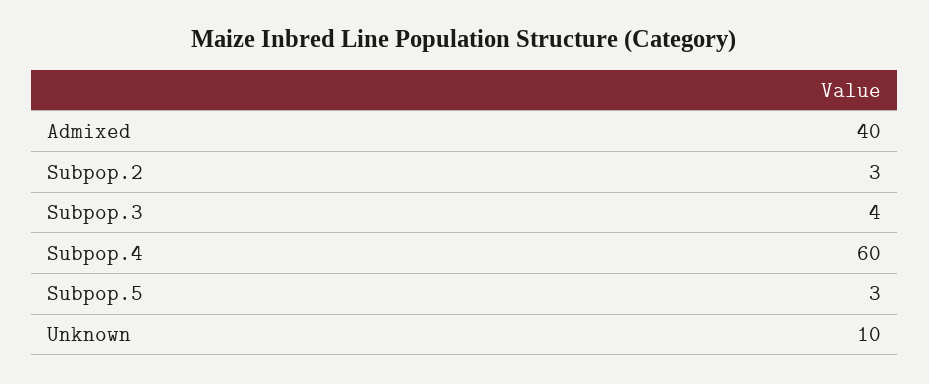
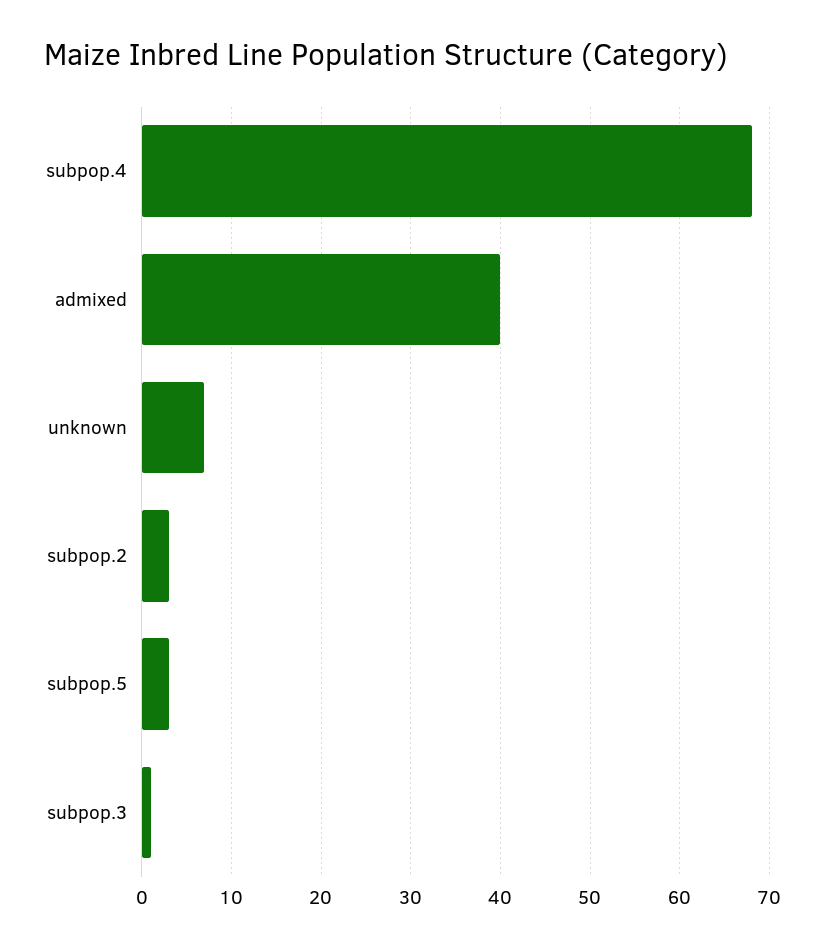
Subpop.3: 4 -> 1
Subpop.4: 60 -> 68
Unknown: 10 -> 7

